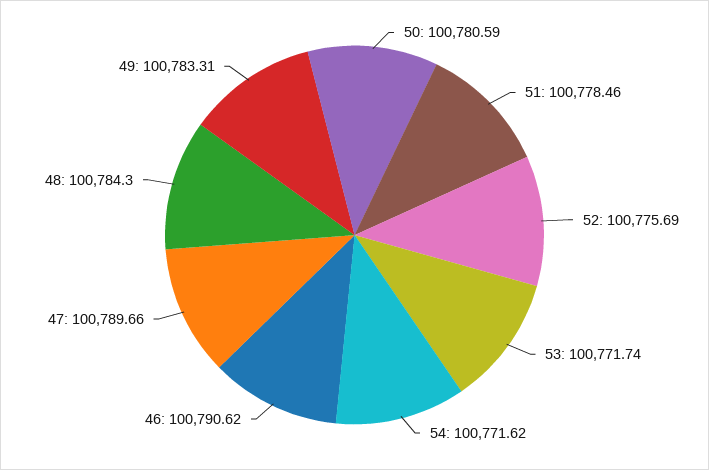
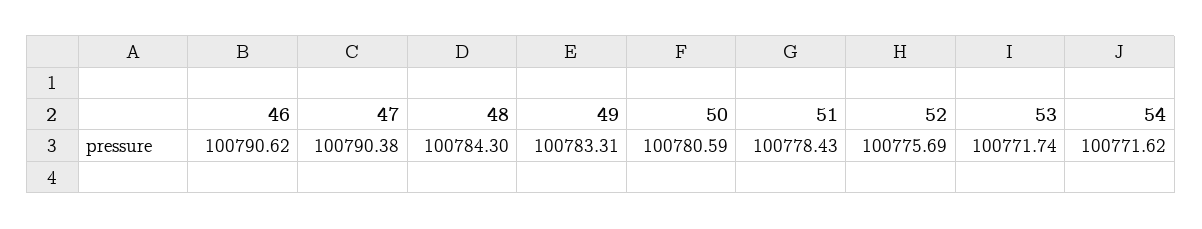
51: 100778.46 -> 100778.43
47: 100789.66 -> 100790.38

